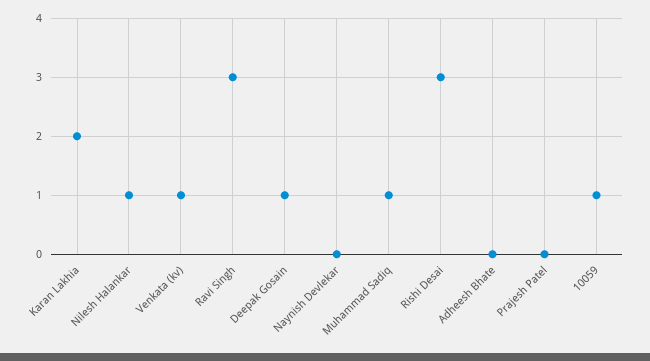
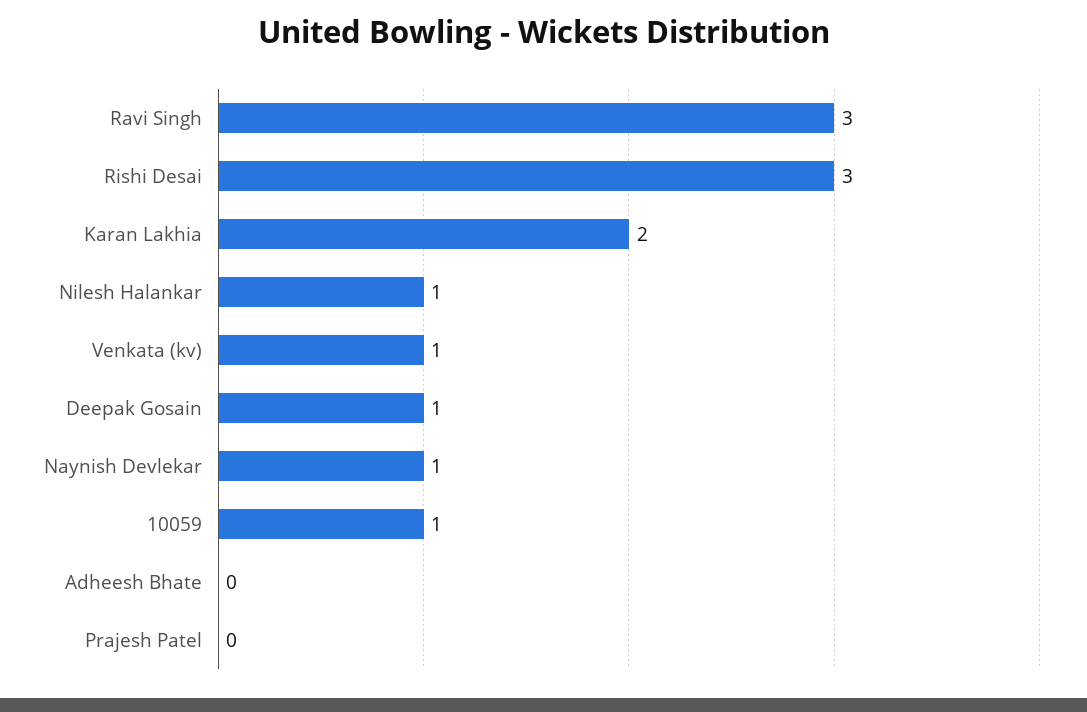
Naynish Devlekar: 0 -> 1
Muhammad Sadiq: 1 -> none

